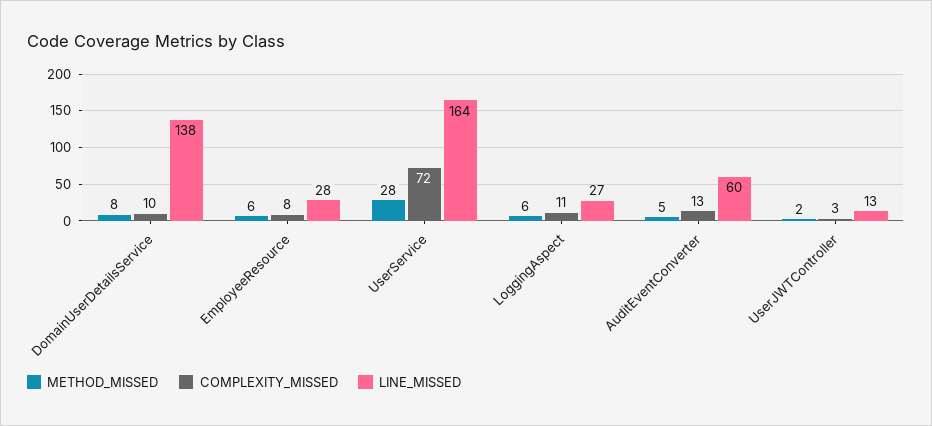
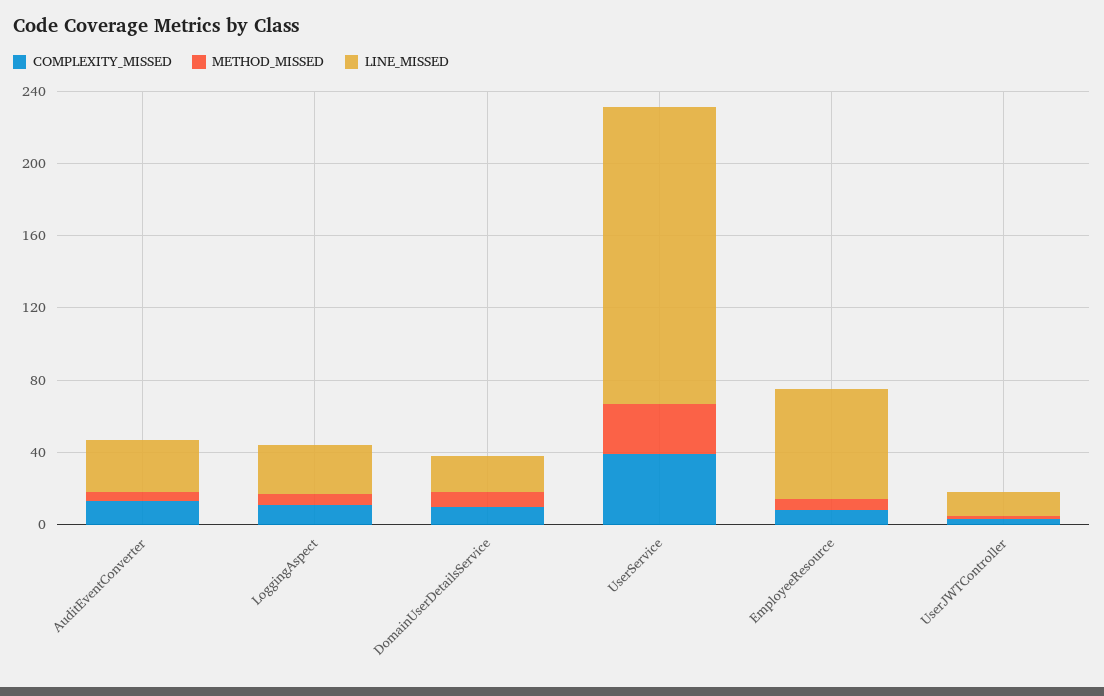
LINE_MISSED, DomainUserDetailsService: 138 -> 20
LINE_MISSED, EmployeeResource: 28 -> 60
COMPLEXITY_MISSED, UserService: 72 -> 40
LINE_MISSED, AuditEventConverter: 60 -> 30

